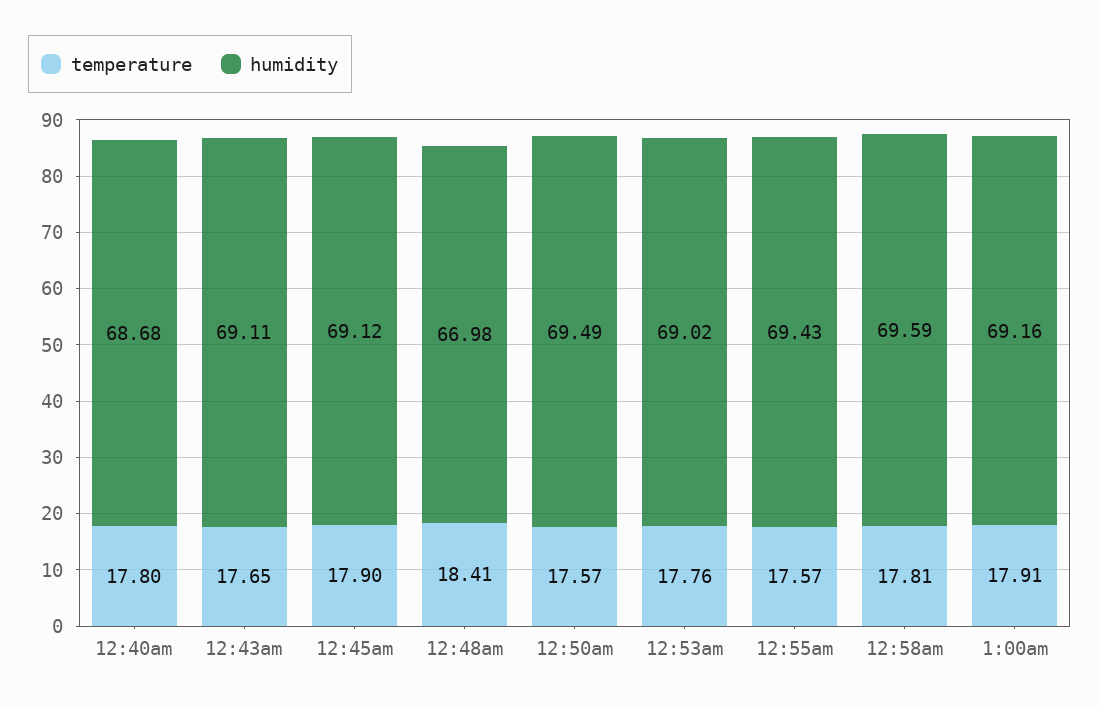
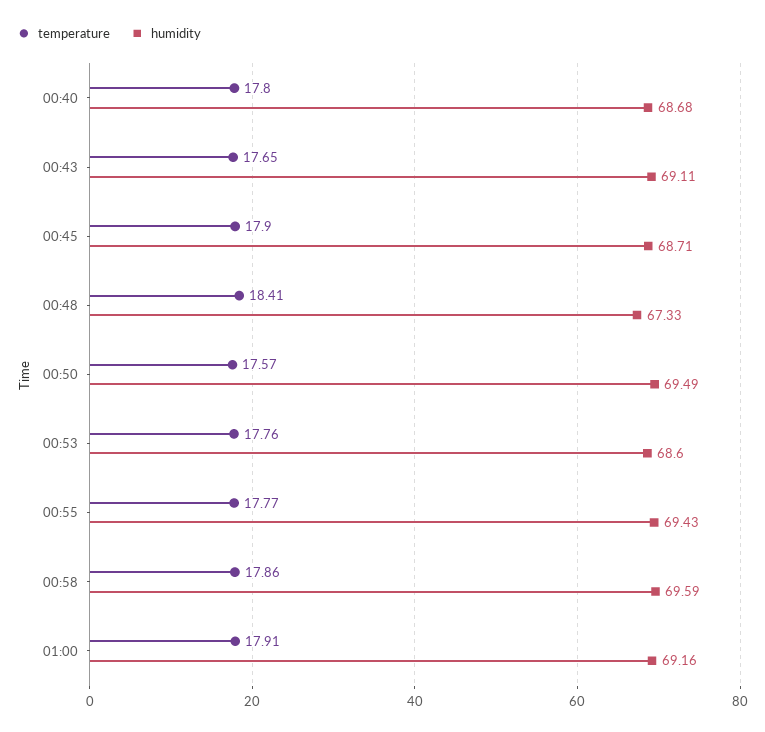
humidity, 12:45am: 69.12 -> 68.71
humidity, 12:48am: 66.98 -> 67.33
humidity, 12:53am: 69.02 -> 68.6
temperature, 12:55am: 17.57 -> 17.77
temperature, 12:58am: 17.81 -> 17.86

